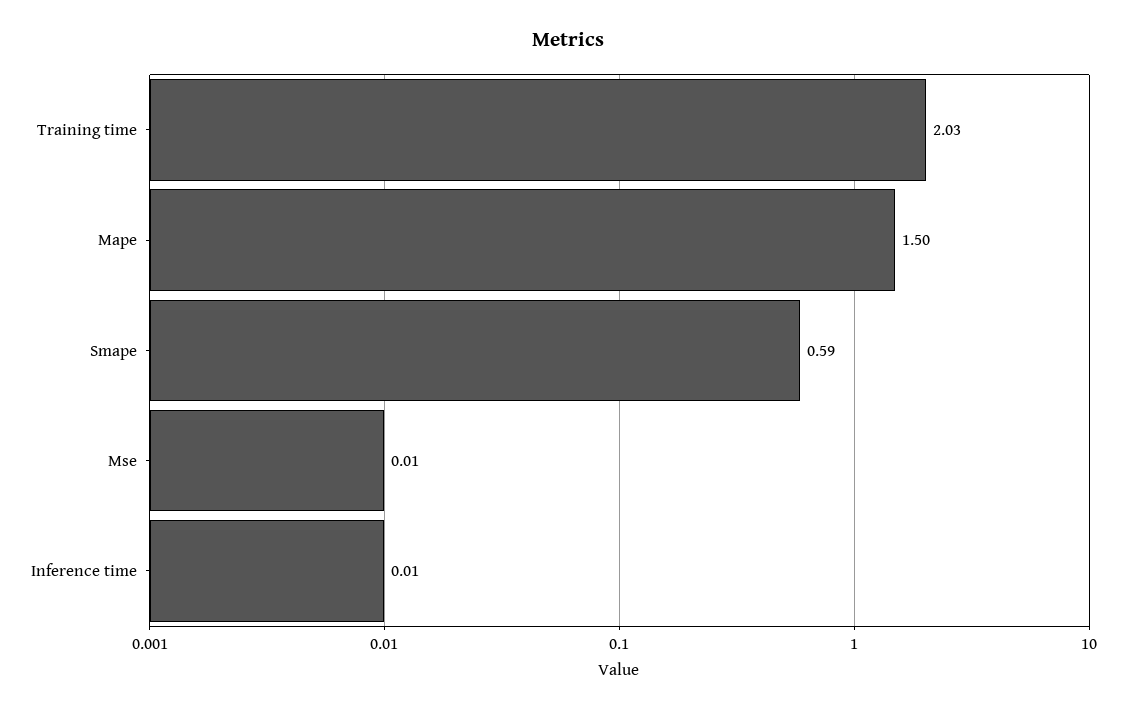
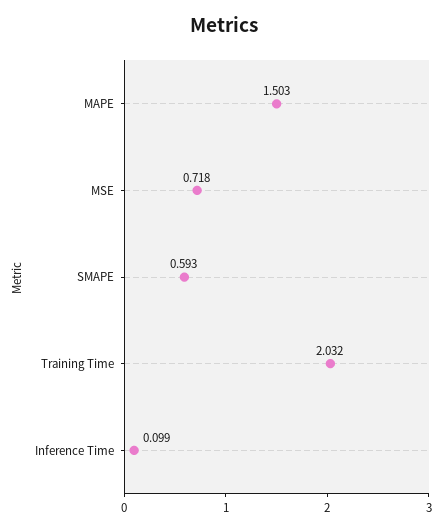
Mse: 0.01 -> 0.718
Inference time: 0.01 -> 0.099

